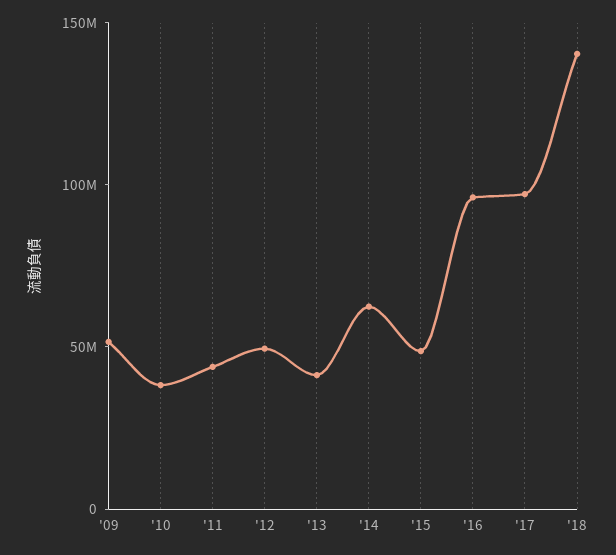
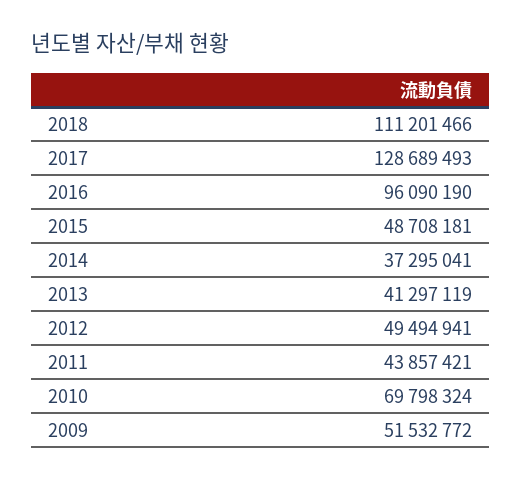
'10: 40000000 -> 69798324
'14: 60000000 -> 37295041
'17: 100000000 -> 128689493
'18: 140000000 -> 111201466

